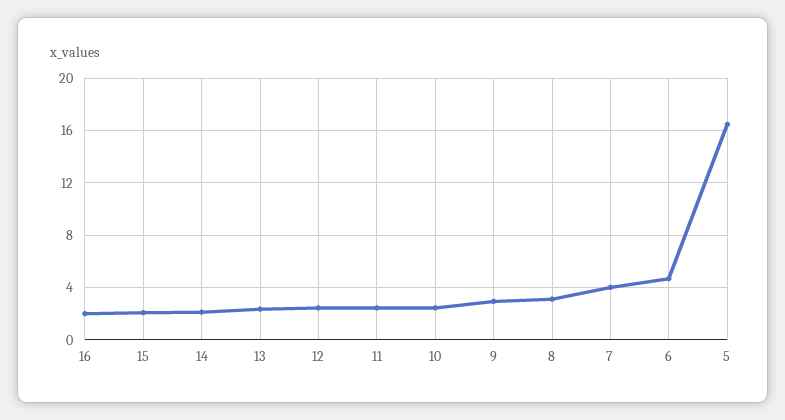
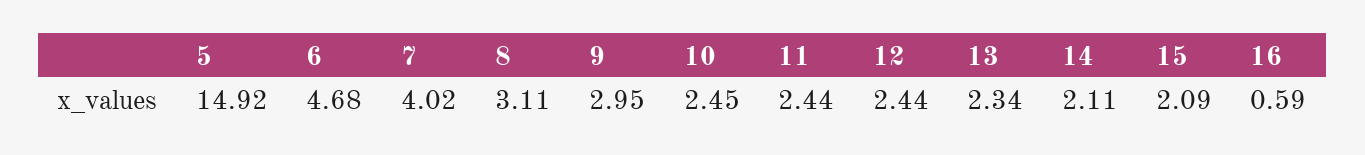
16: 2 -> 0.59
5: 16.5 -> 14.92

